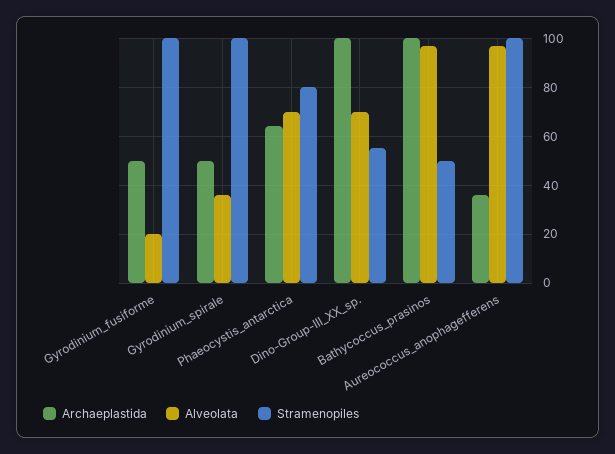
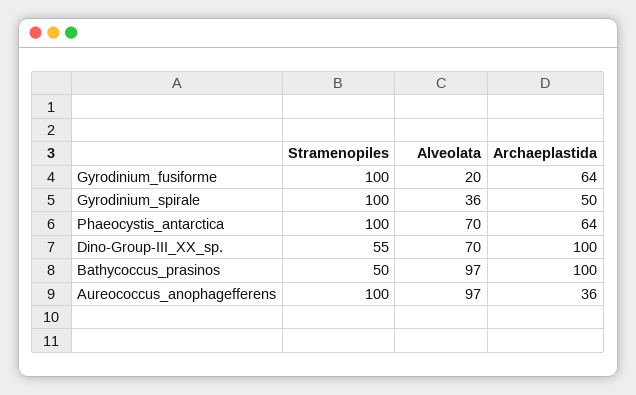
Archaeplastida, Gyrodinium_fusiforme: 50 -> 64
Stramenopiles, Phaeocystis_antarctica: 80 -> 100

